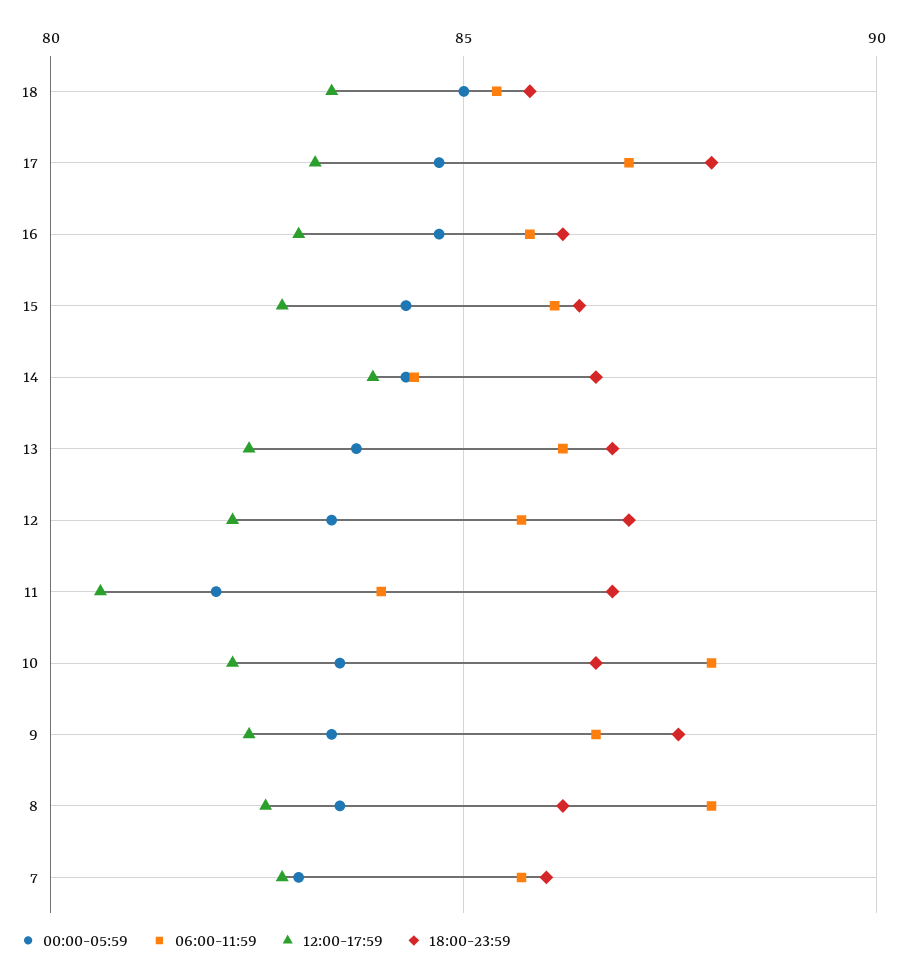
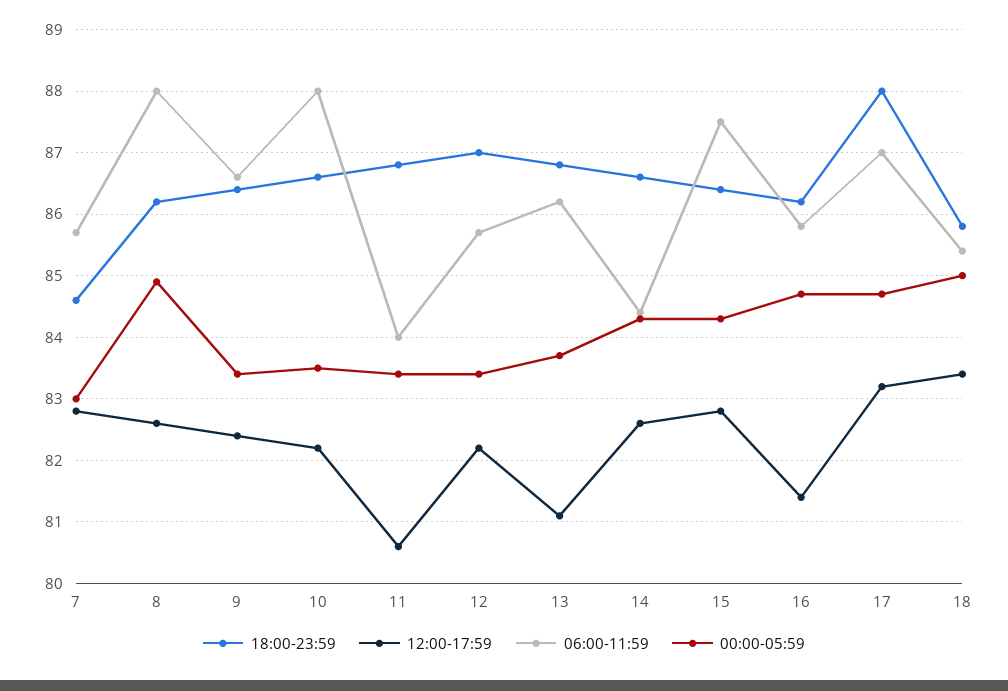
12:00-17:59, 16: 83 -> 81.4
06:00-11:59, 15: 86 -> 87.5
12:00-17:59, 14: 84 -> 82.6
12:00-17:59, 13: 82.5 -> 81.1
00:00-05:59, 11: 82 -> 83.4
18:00-23:59, 9: 87.5 -> 86.4
00:00-05:59, 8: 83.5 -> 84.9
18:00-23:59, 7: 86 -> 84.6

